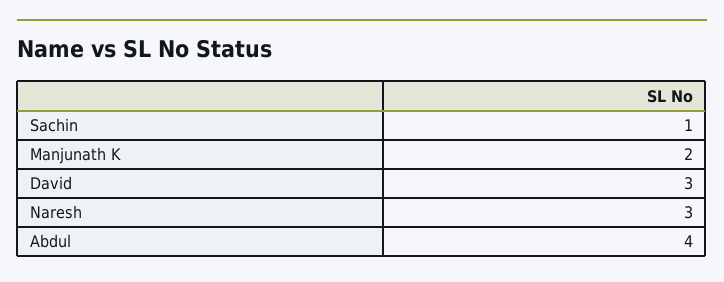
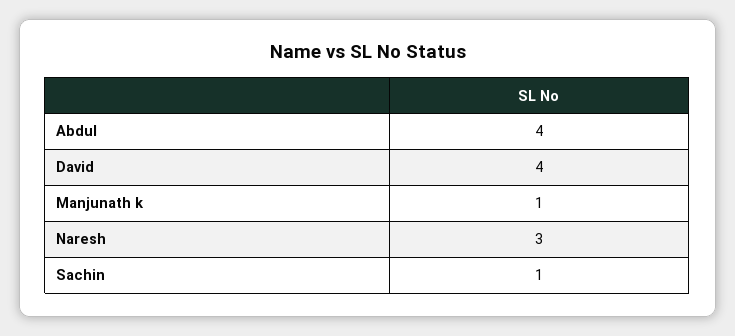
Manjunath K: 2 -> 1
David: 3 -> 4

